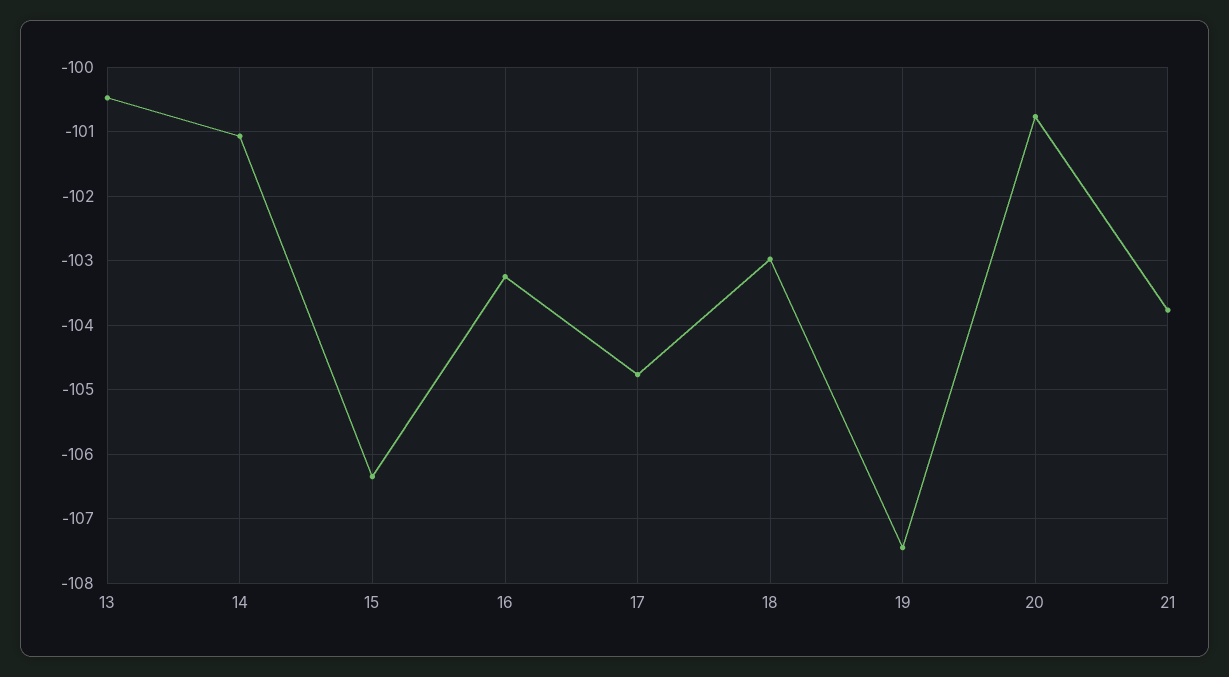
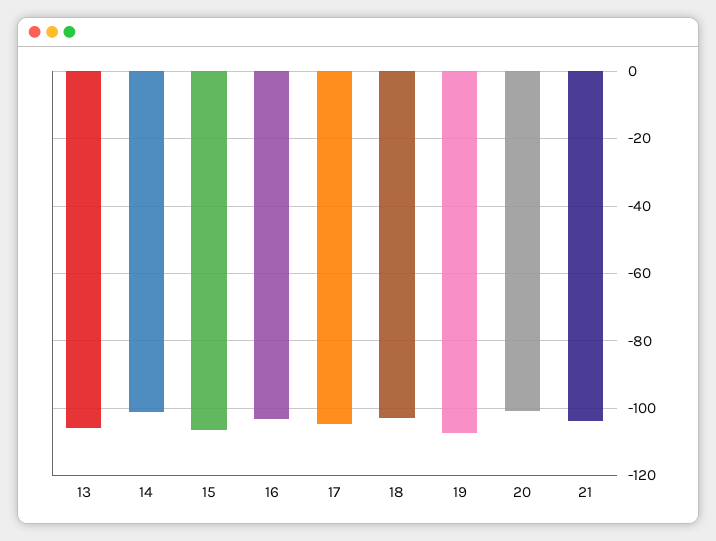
13: -100.5 -> -106

